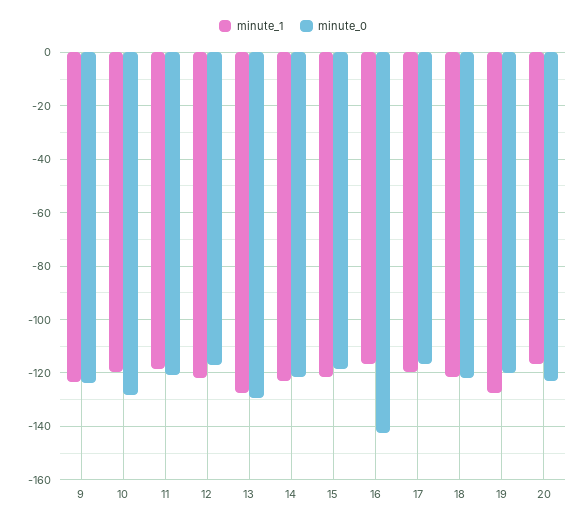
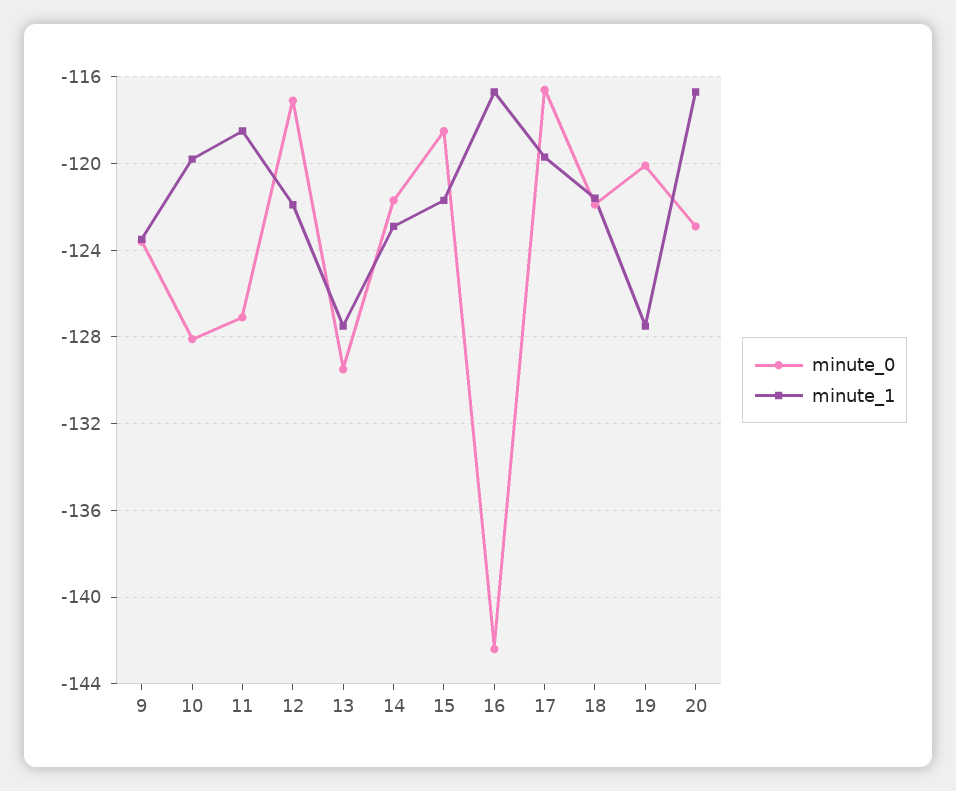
minute_0, 11: -120 -> -127

